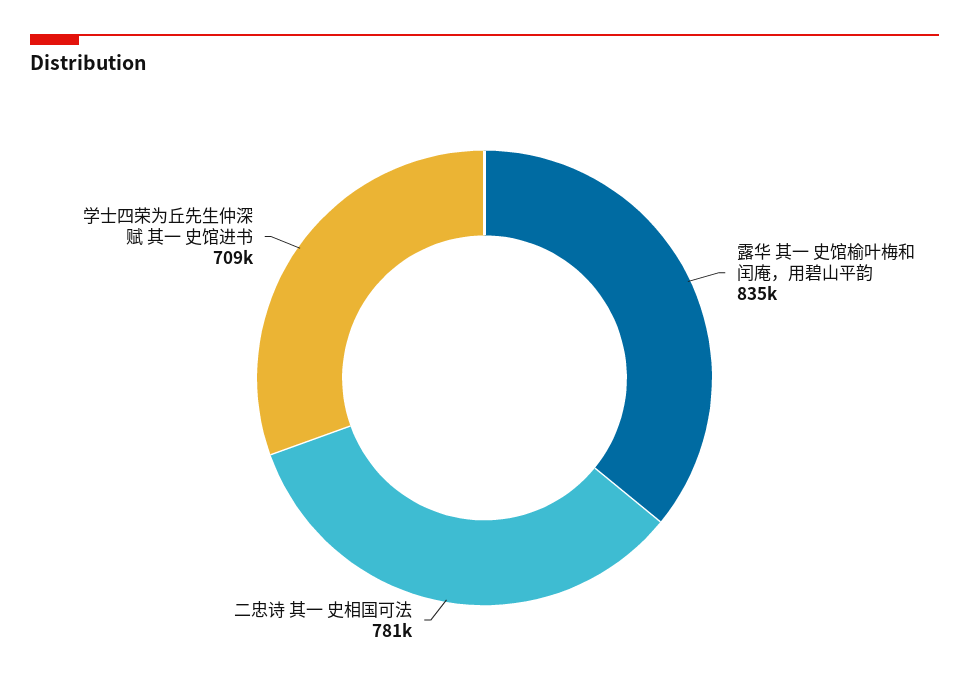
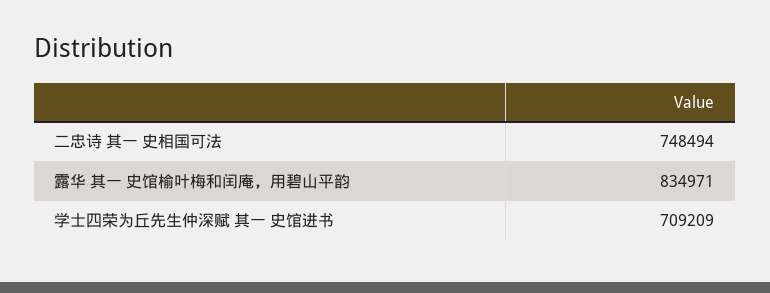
二忠诗 其一 史相国可法: 781000 -> 748494

